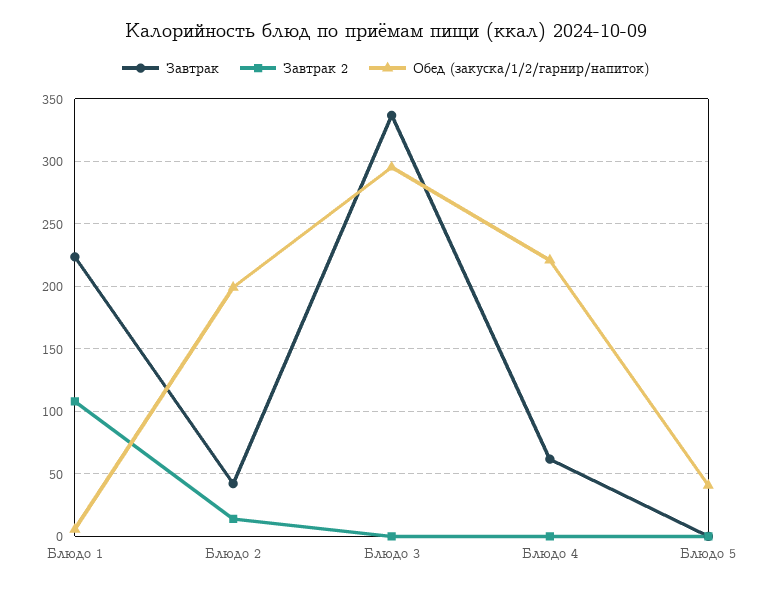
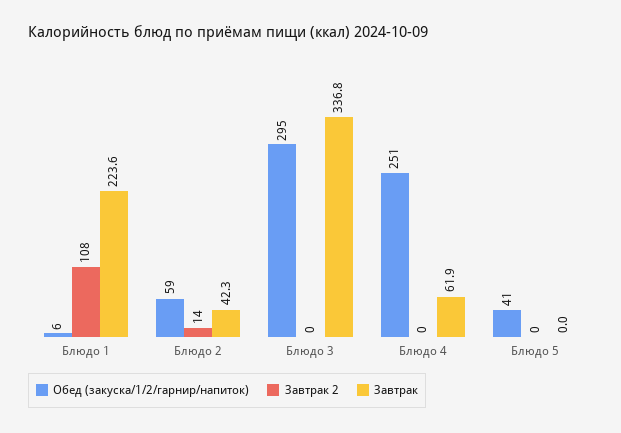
Обед (закуска/1/2/гарнир/напиток), Блюдо 2: 200 -> 59
Обед (закуска/1/2/гарнир/напиток), Блюдо 4: 220 -> 251

